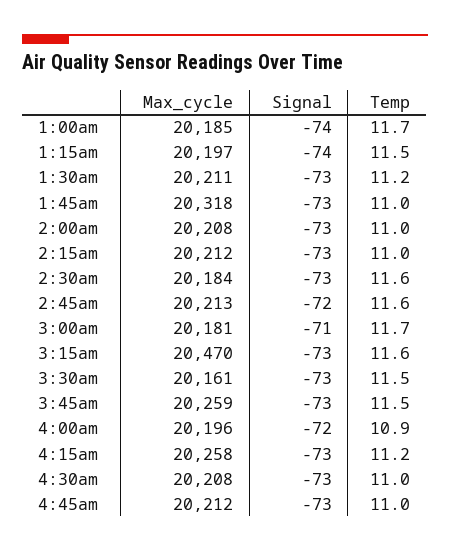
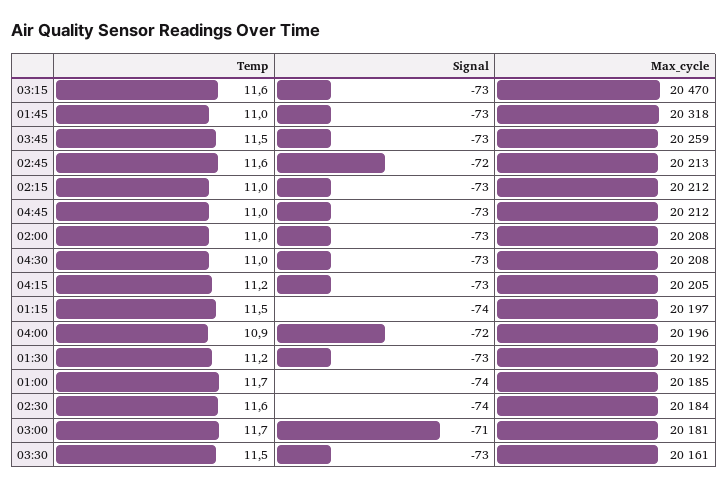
Max_cycle, 1:30am: 20211 -> 20192
Signal, 2:30am: -73 -> -74
Max_cycle, 4:15am: 20258 -> 20205

